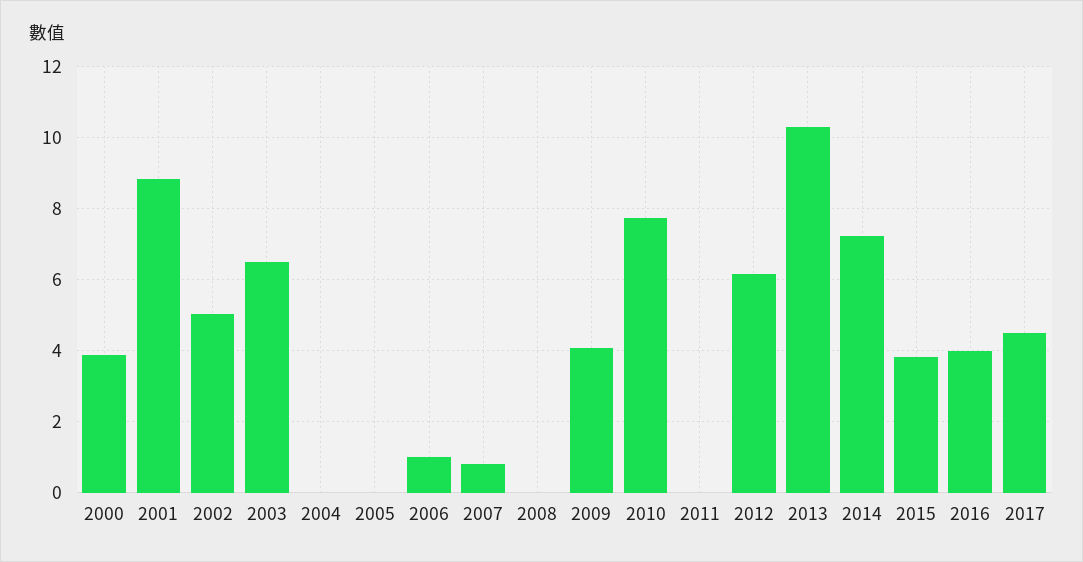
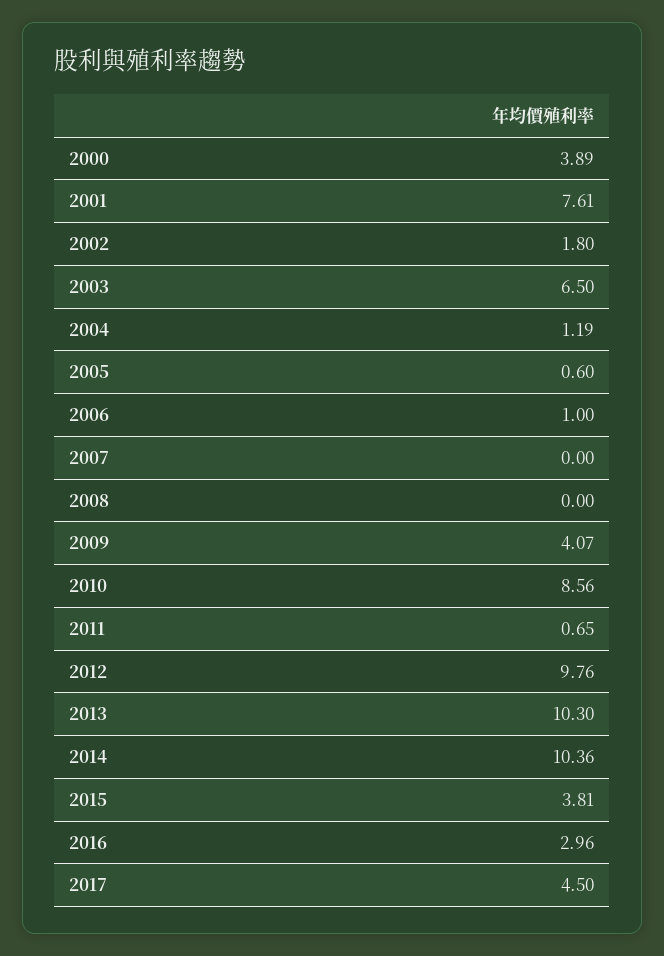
2001: 8.8 -> 7.61
2002: 5 -> 1.8
2004: 0 -> 1.19
2005: 0 -> 0.6
2007: 0.8 -> 0
2010: 7.8 -> 8.56
2011: 0 -> 0.65
2012: 6.2 -> 9.76
2014: 7.2 -> 10.36
2016: 4 -> 2.96

